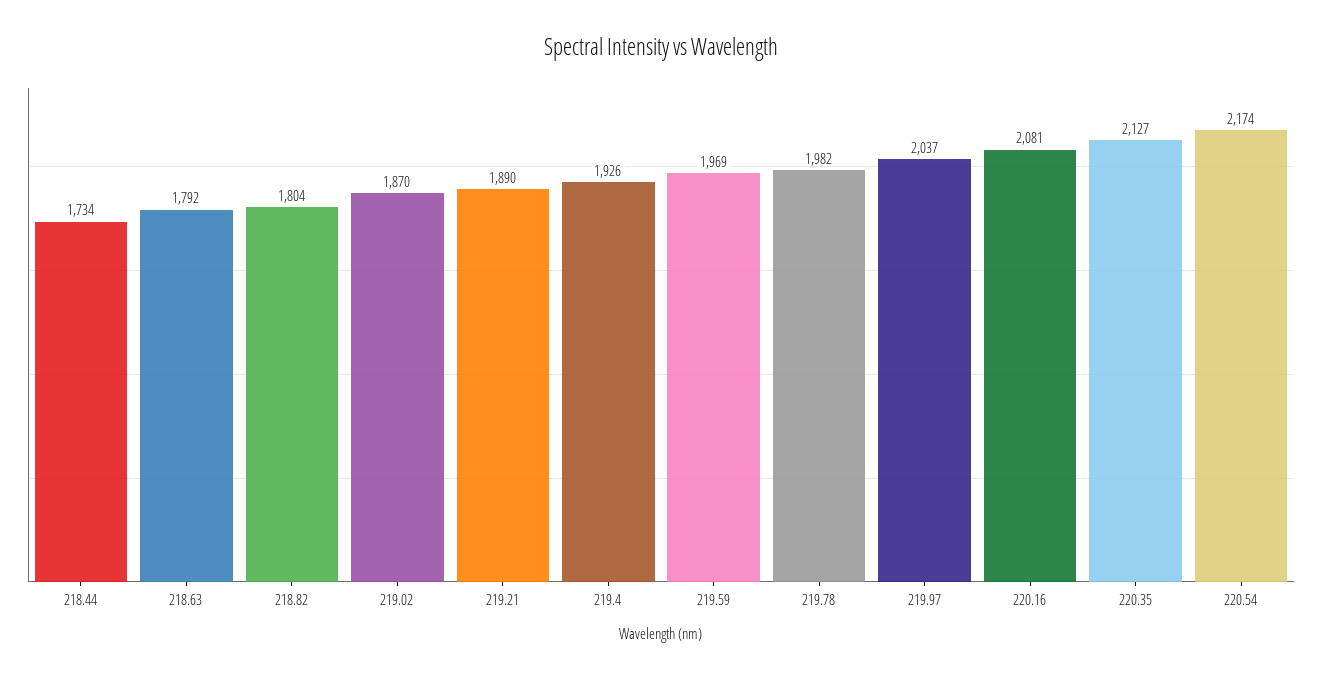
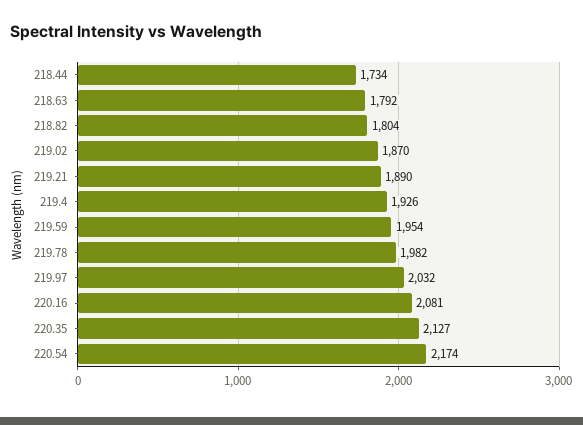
219.59: 1969 -> 1954
219.97: 2037 -> 2032

